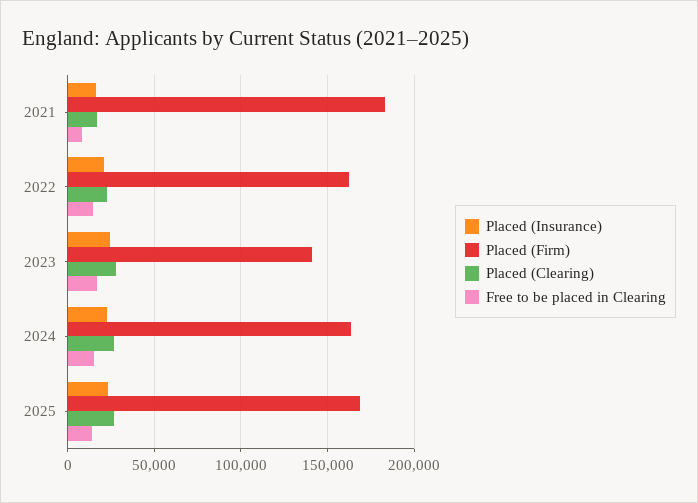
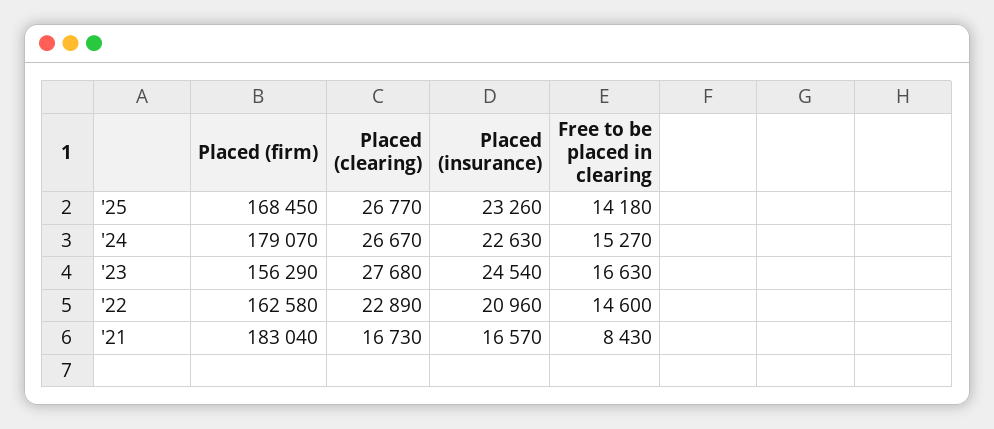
Placed (Firm), 2023: 140000 -> 156290
Placed (Firm), 2024: 165000 -> 179070

